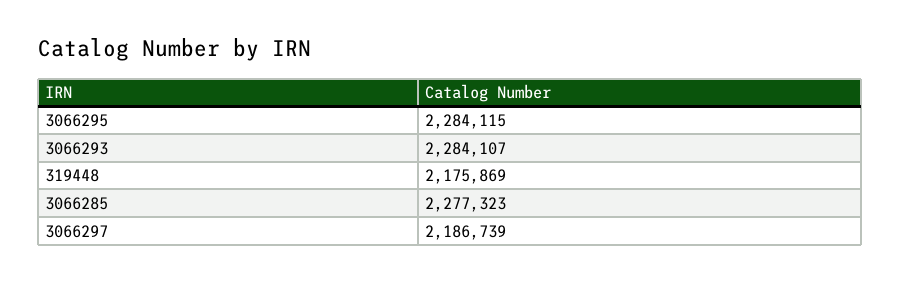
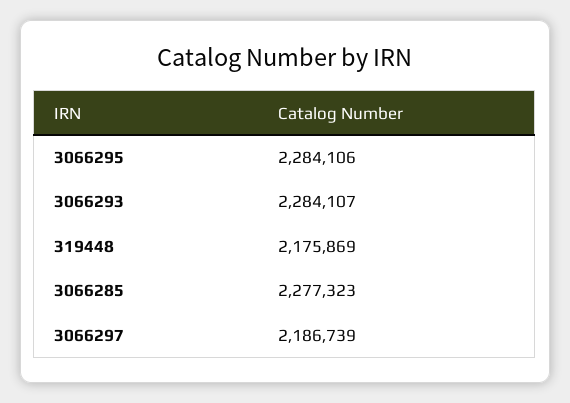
3066295: 2284115 -> 2284106

